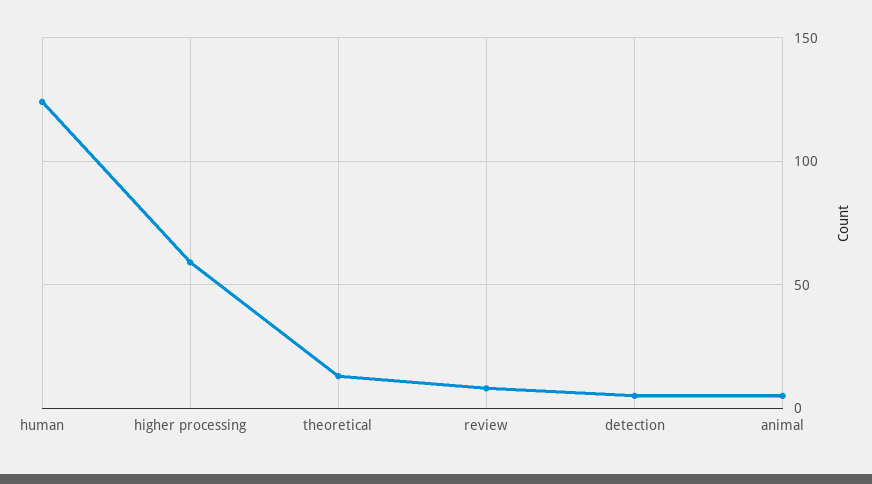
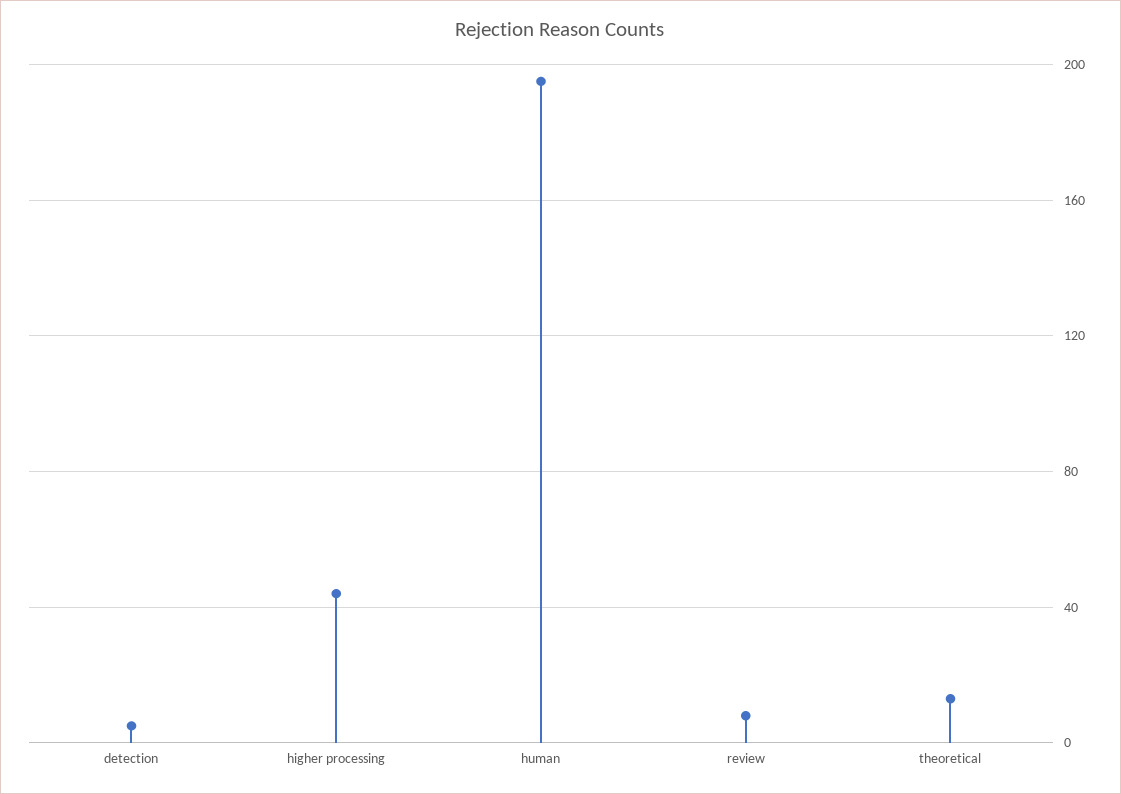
human: 125 -> 195
higher processing: 60 -> 45
animal: 5 -> none

